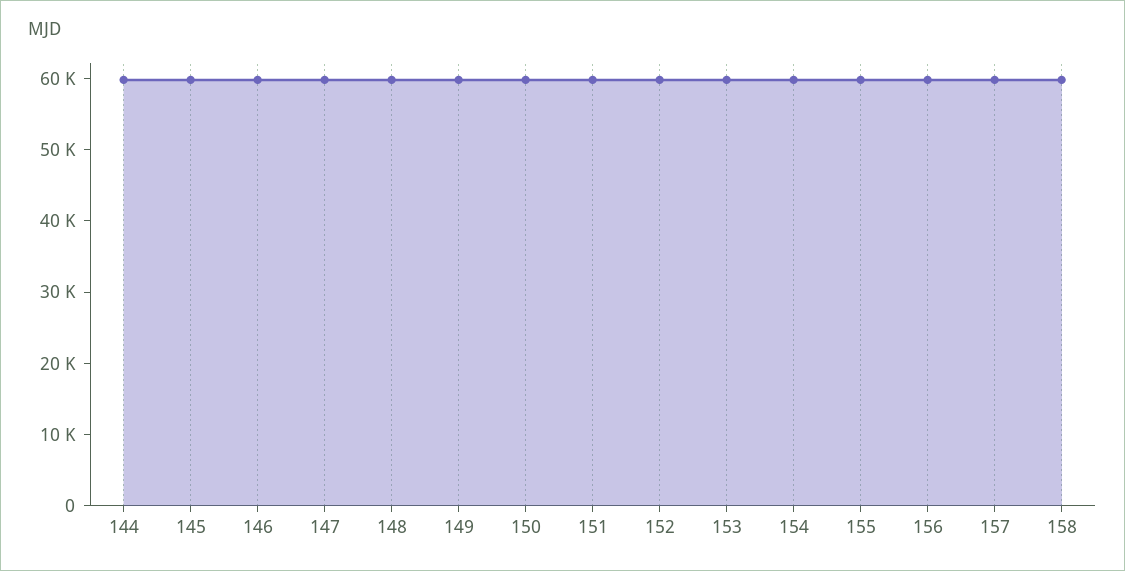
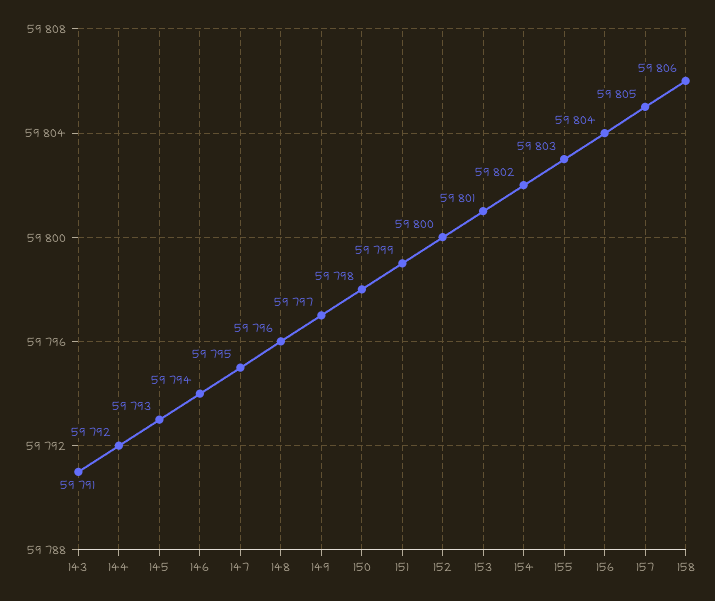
143: none -> 59791

